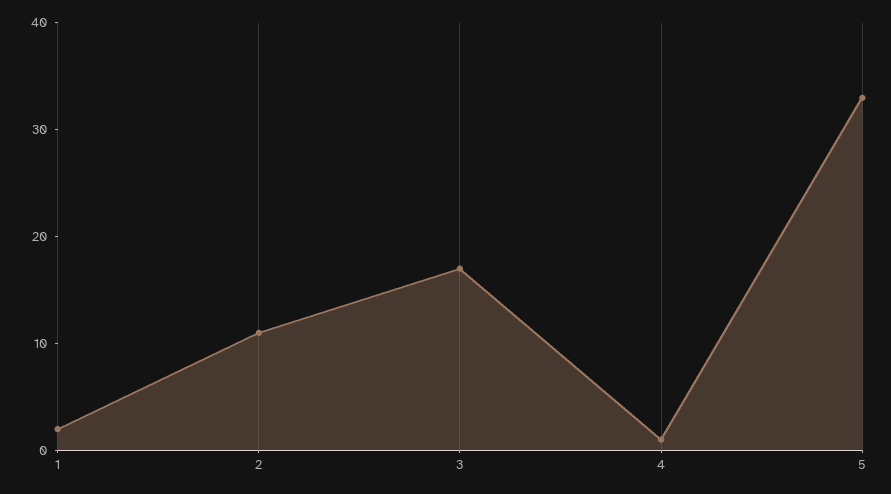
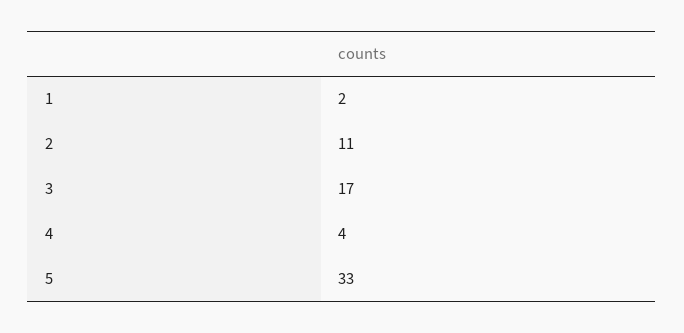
4: 1 -> 4

